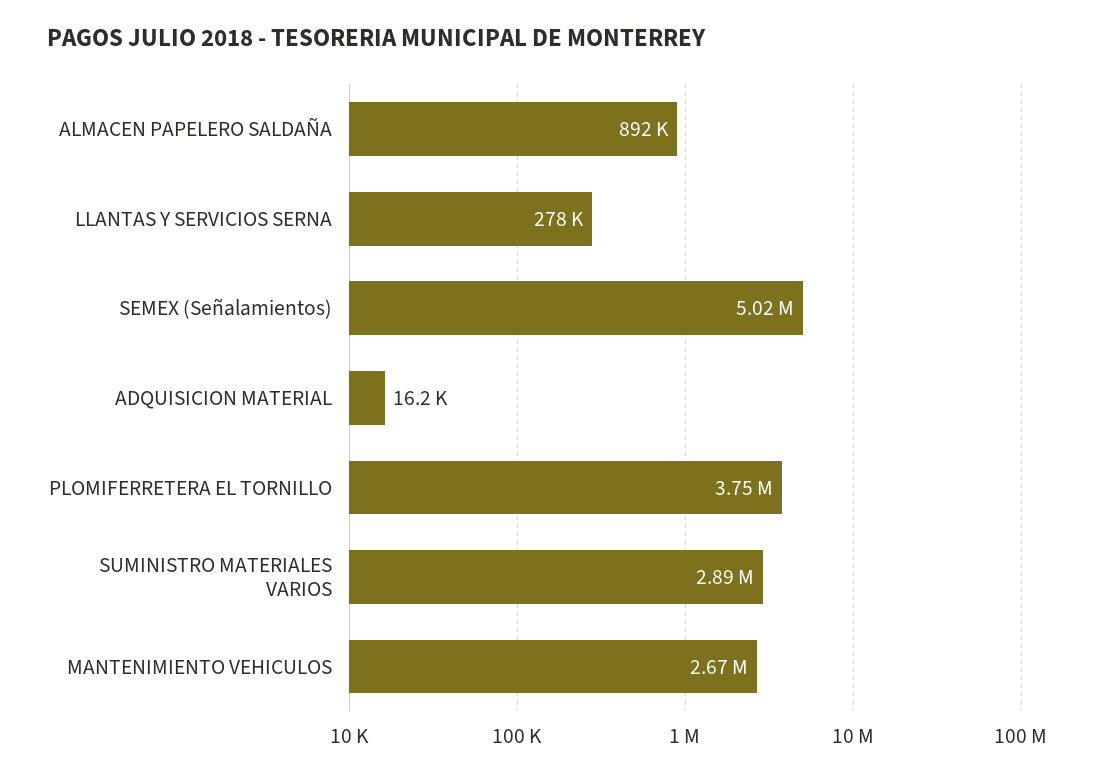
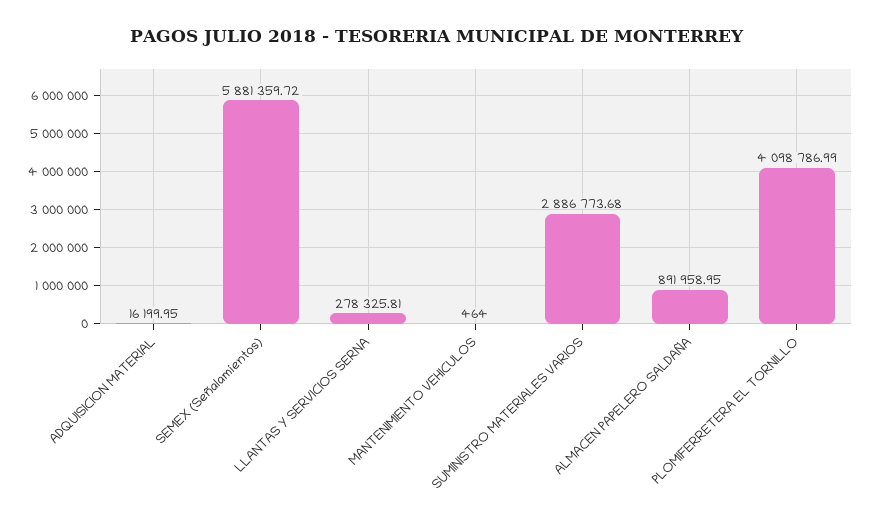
SEMEX (Señalamientos): 5020000 -> 5881359.72
PLOMIFERRETERA EL TORNILLO: 3750000 -> 4098786.99
MANTENIMIENTO VEHICULOS: 2670000 -> 464

